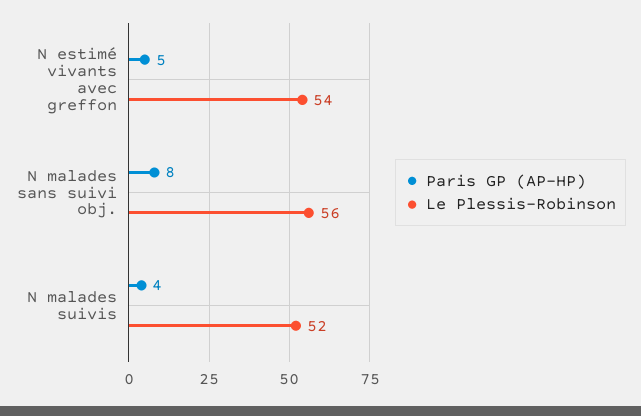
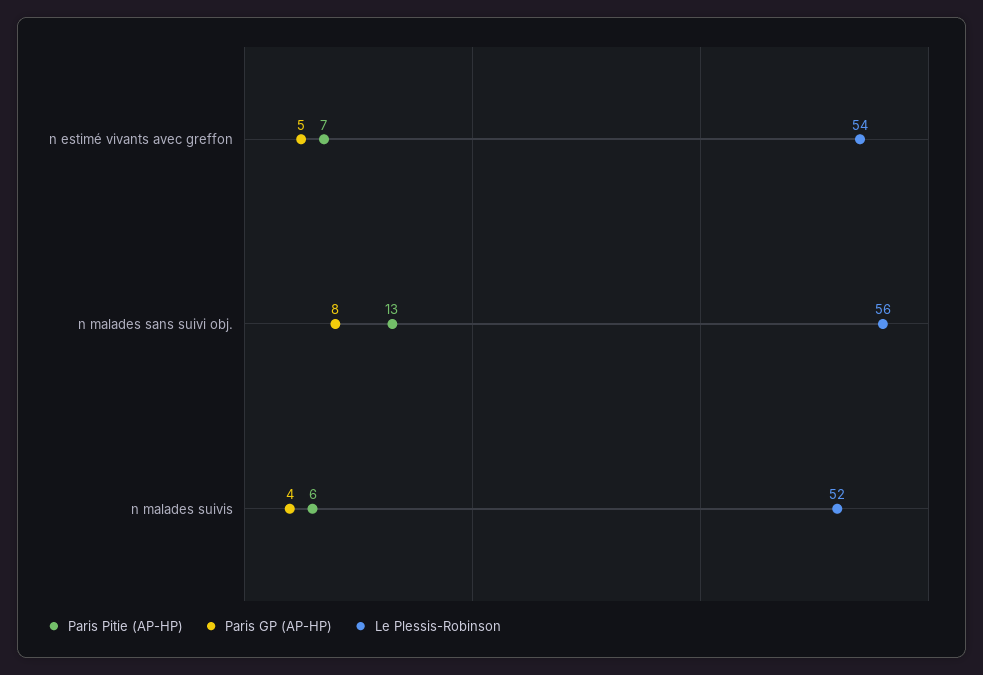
Paris Pitie (AP-HP), N estimé vivants avec greffon: none -> 7
Paris Pitie (AP-HP), N malades sans suivi obj.: none -> 13
Paris Pitie (AP-HP), N malades suivis: none -> 6

